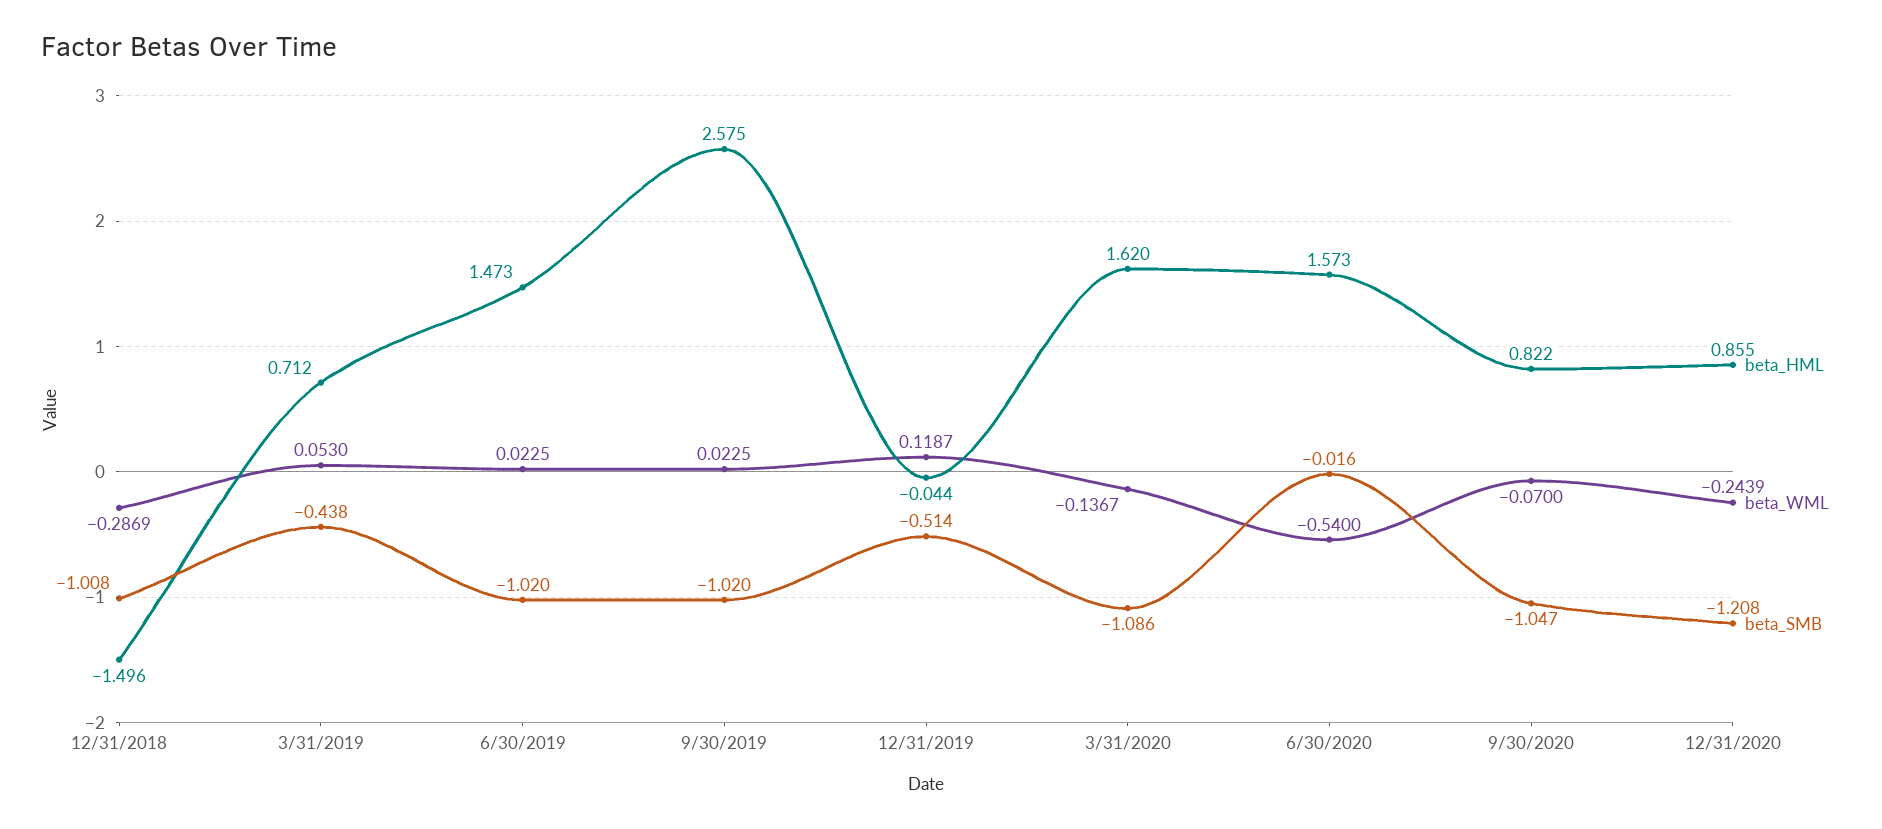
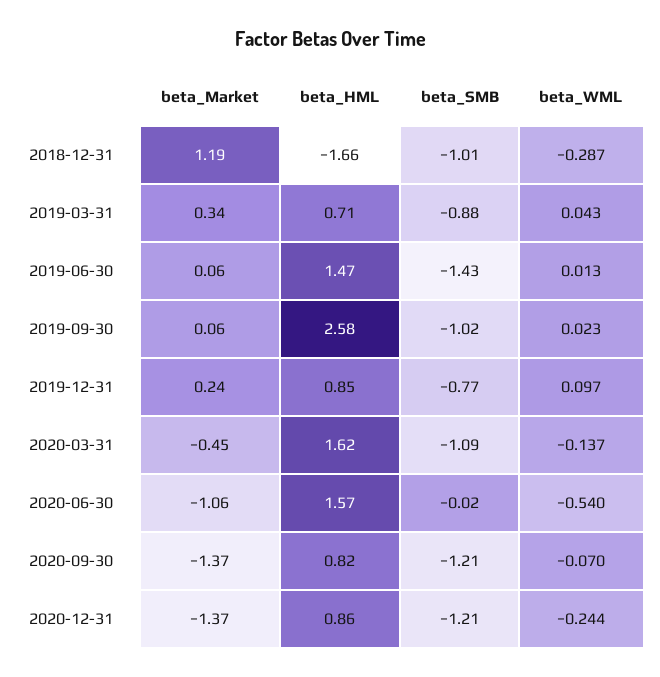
beta_HML, 12/31/2018: -1.496 -> -1.66
beta_WML, 3/31/2019: 0.053 -> 0.043
beta_SMB, 3/31/2019: -0.438 -> -0.88
beta_WML, 6/30/2019: 0.0225 -> 0.013
beta_SMB, 6/30/2019: -1.02 -> -1.43
beta_HML, 12/31/2019: -0.044 -> 0.85
beta_WML, 12/31/2019: 0.1187 -> 0.097
beta_SMB, 12/31/2019: -0.514 -> -0.77
beta_SMB, 9/30/2020: -1.047 -> -1.21
beta_Market, 12/31/2018: none -> 1.19
beta_Market, 3/31/2019: none -> 0.34
beta_Market, 6/30/2019: none -> 0.06
beta_Market, 9/30/2019: none -> 0.06
beta_Market, 12/31/2019: none -> 0.24
beta_Market, 3/31/2020: none -> -0.45
beta_Market, 6/30/2020: none -> -1.06
beta_Market, 9/30/2020: none -> -1.37
beta_Market, 12/31/2020: none -> -1.37

